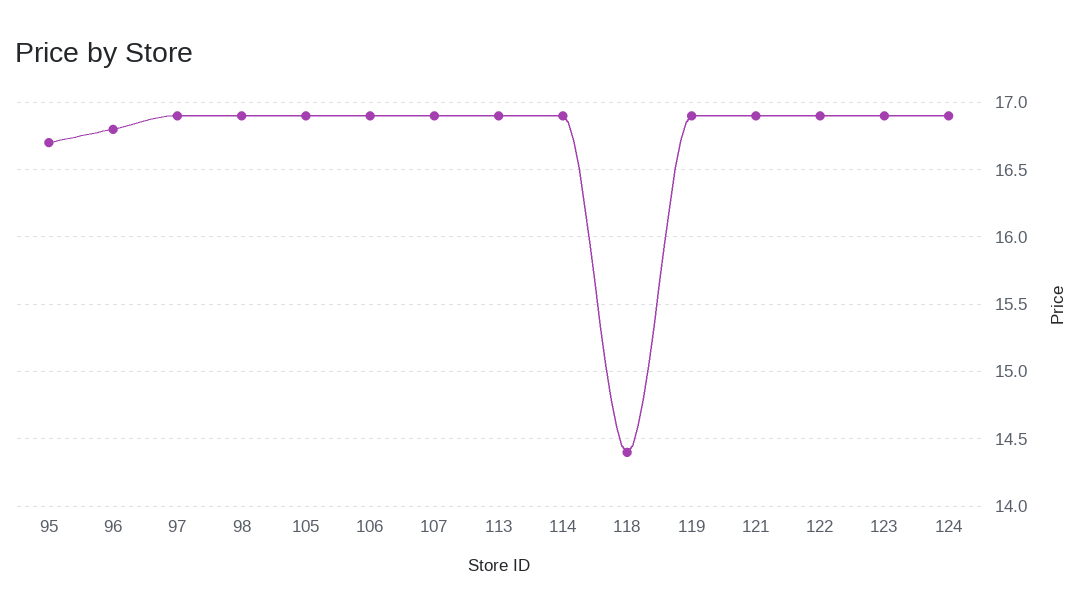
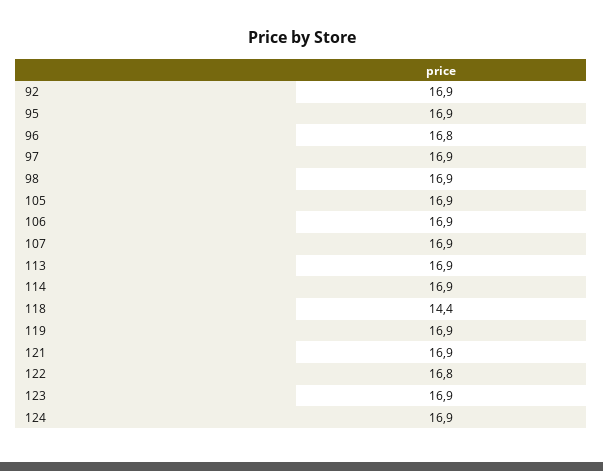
95: 16.7 -> 16.9
122: 16.9 -> 16.8
92: none -> 16.9

